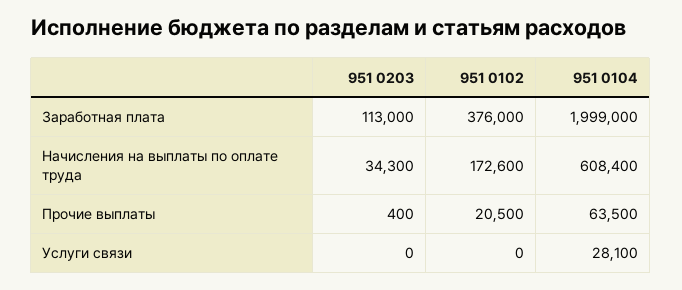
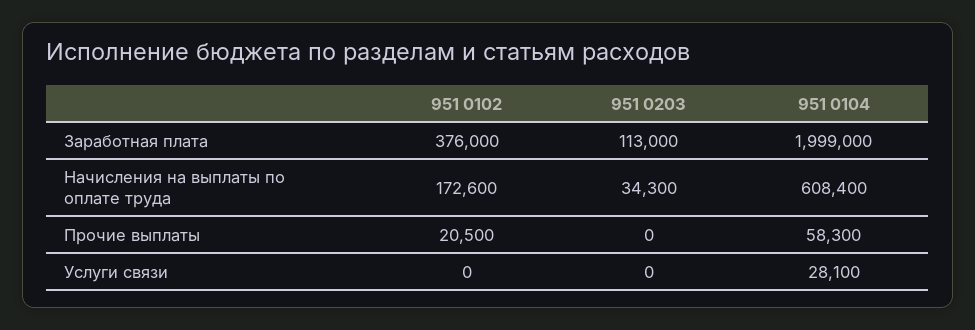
951 0203, Прочие выплаты: 400 -> 0
951 0104, Прочие выплаты: 63500 -> 58300

